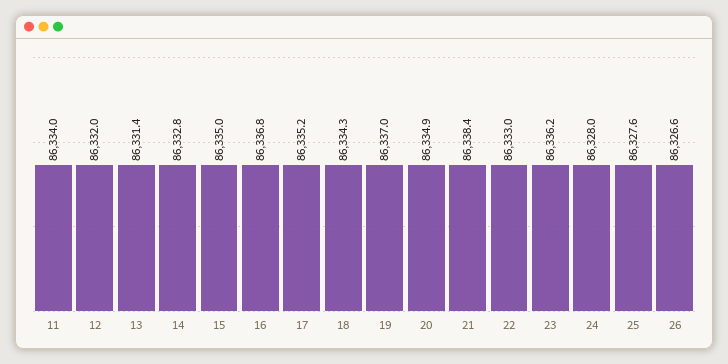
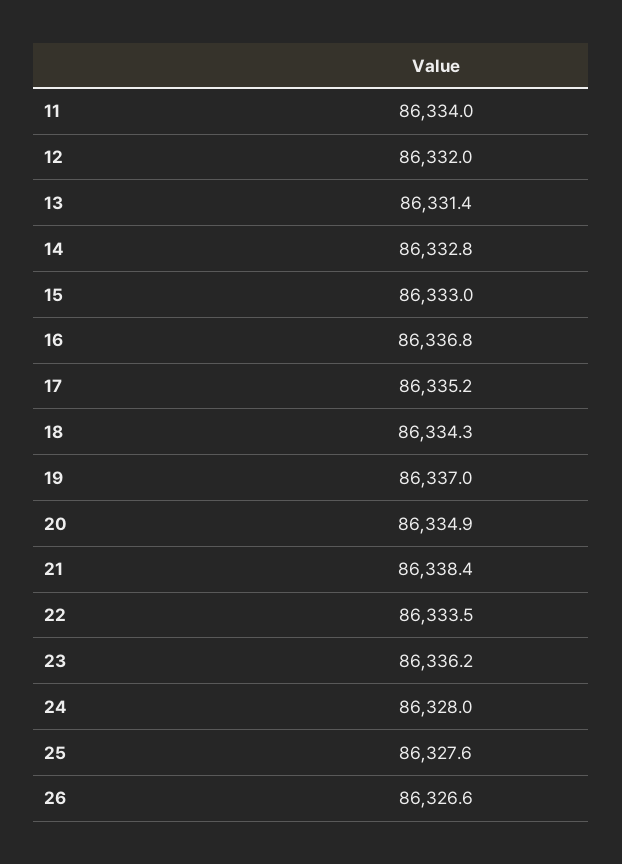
15: 86335 -> 86333
22: 86333 -> 86333.5

